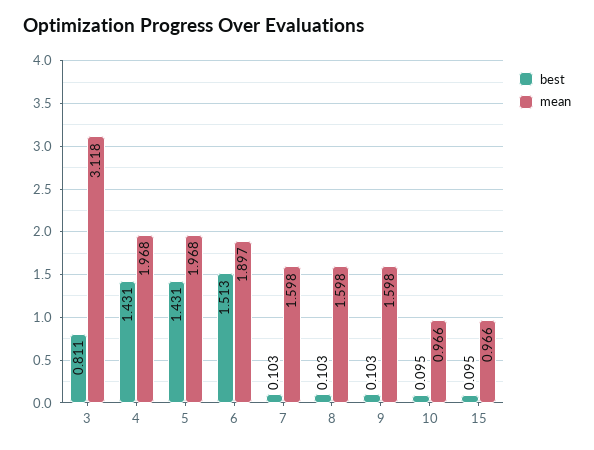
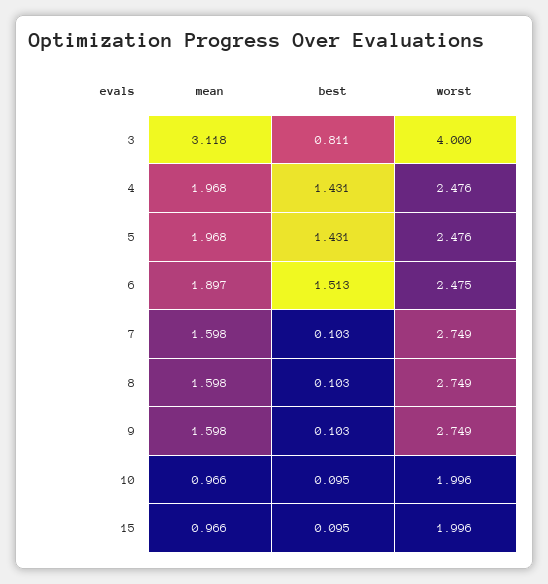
worst, 3: none -> 4
worst, 4: none -> 2.476
worst, 5: none -> 2.476
worst, 6: none -> 2.475
worst, 7: none -> 2.749
worst, 8: none -> 2.749
worst, 9: none -> 2.749
worst, 10: none -> 1.996
worst, 15: none -> 1.996

